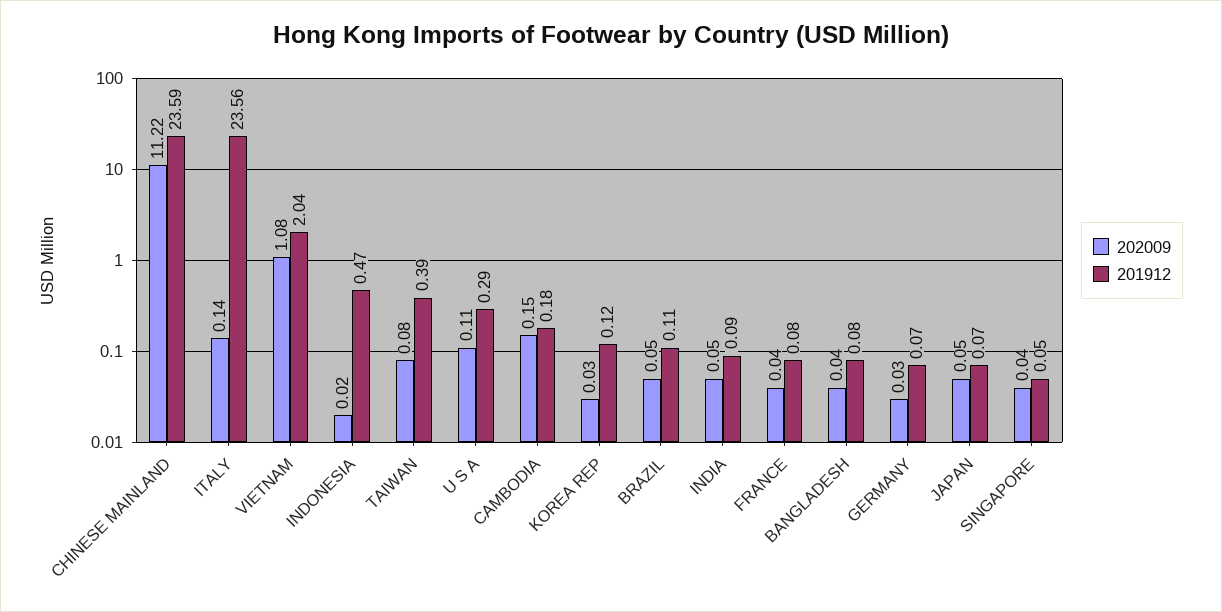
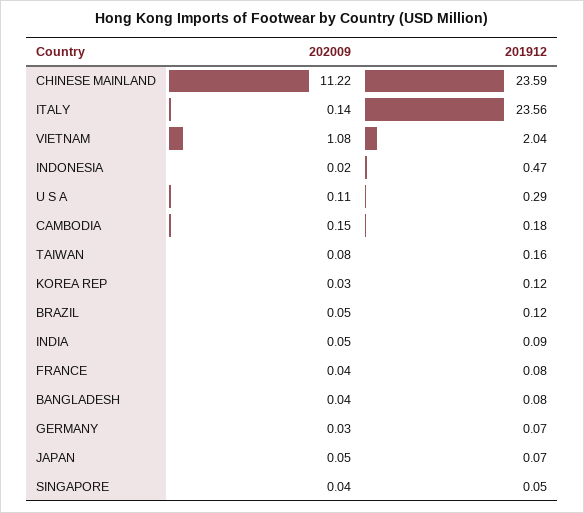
201912, TAIWAN: 0.39 -> 0.16
201912, BRAZIL: 0.11 -> 0.12

